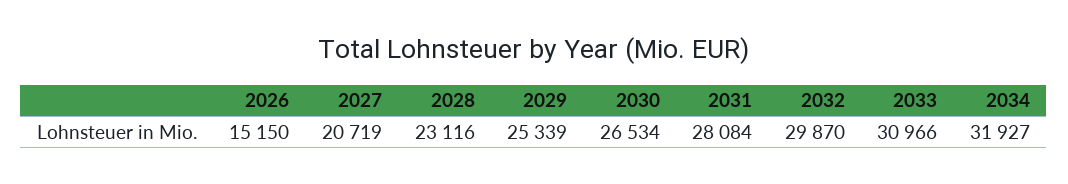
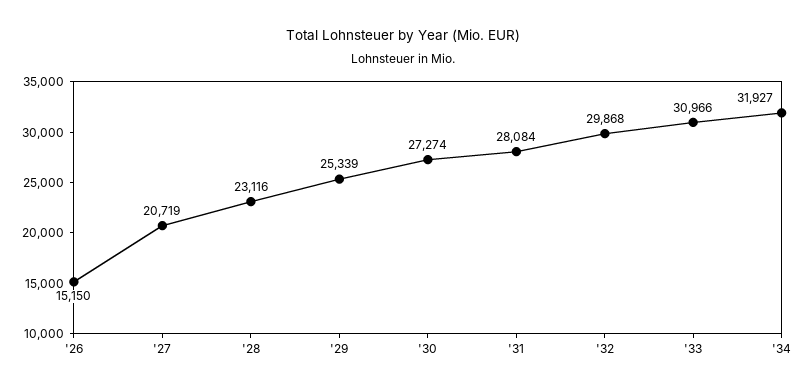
2030: 26534 -> 27274
2032: 29870 -> 29868

